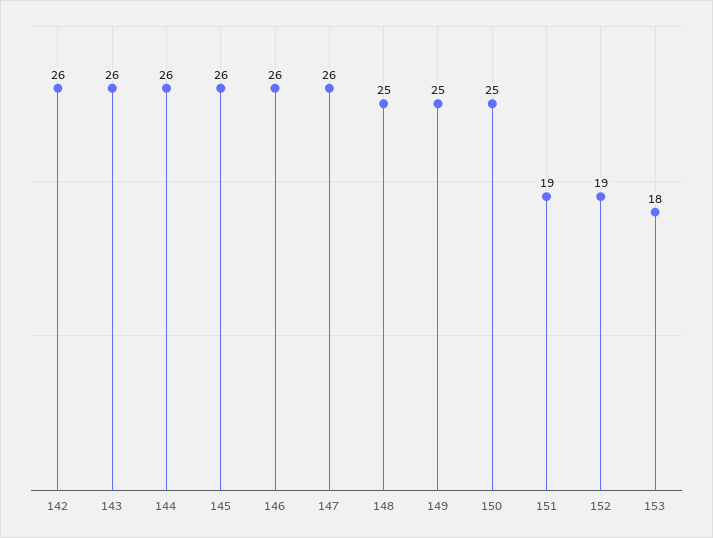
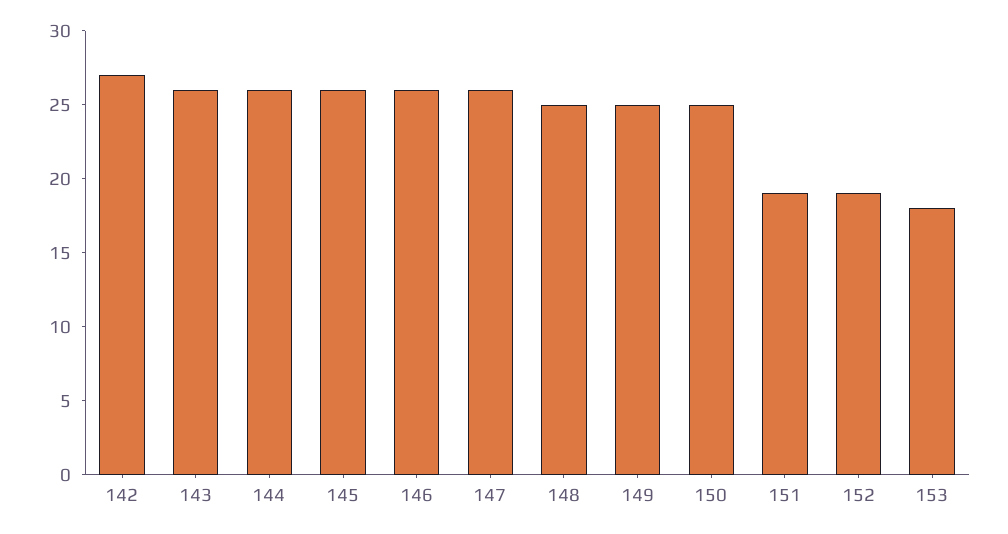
142: 26 -> 27

